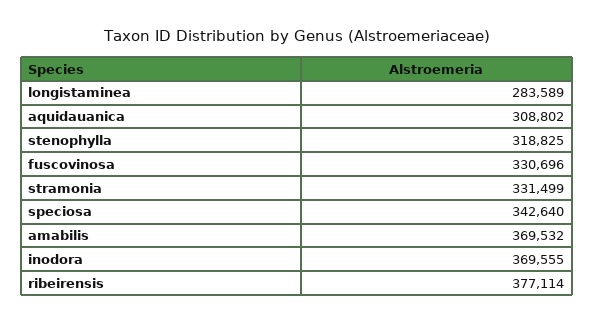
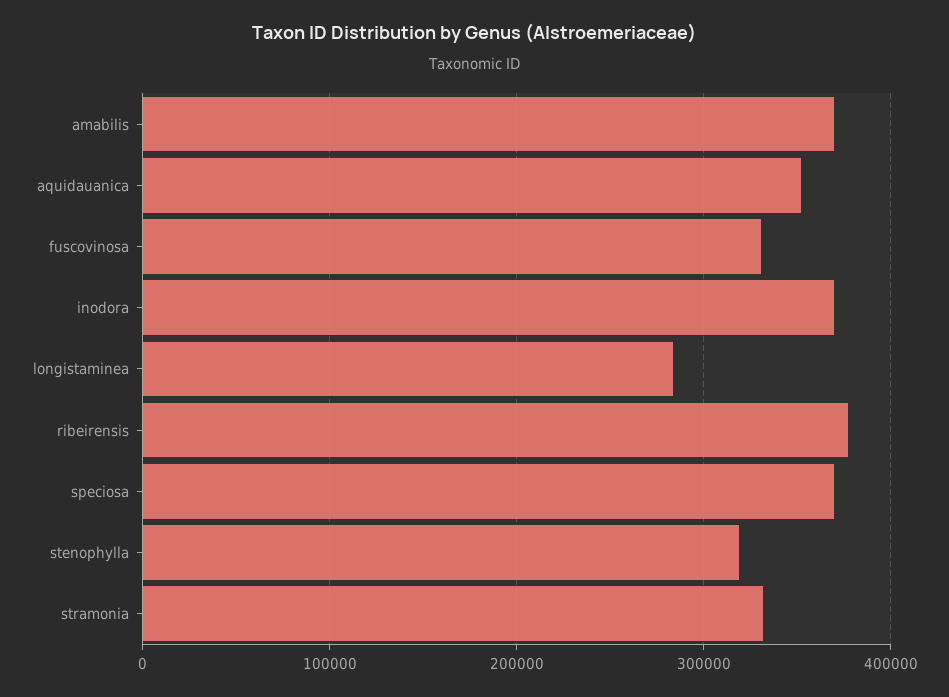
aquidauanica: 308802 -> 350000
speciosa: 342640 -> 370000

